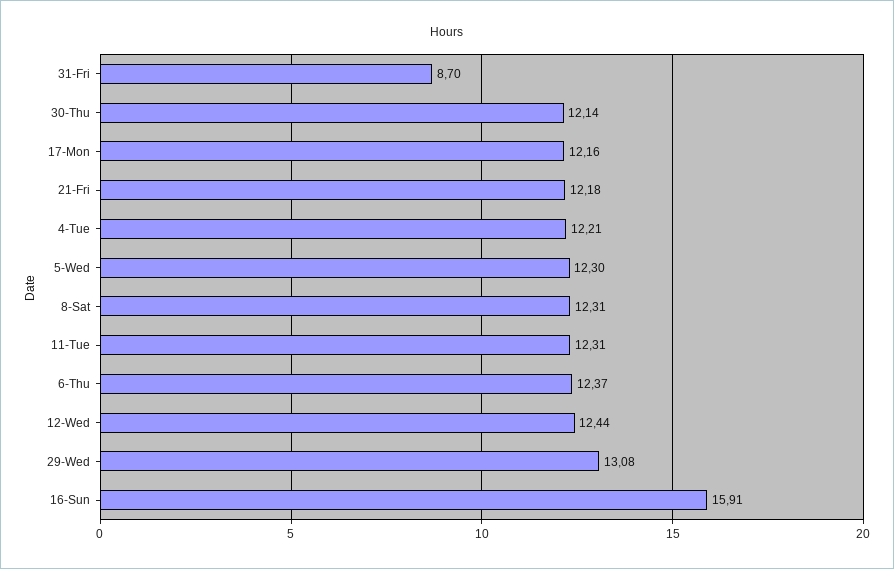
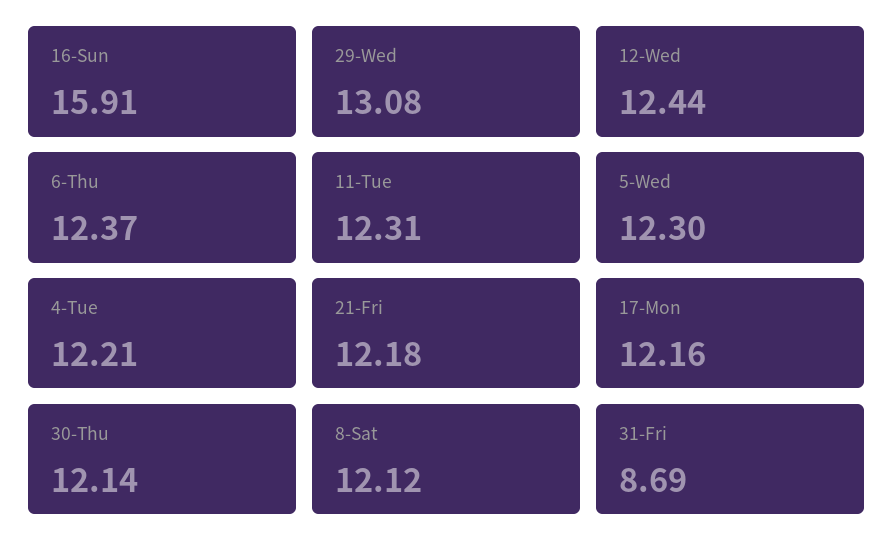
31-Fri: 8.7 -> 8.69
8-Sat: 12.31 -> 12.12

